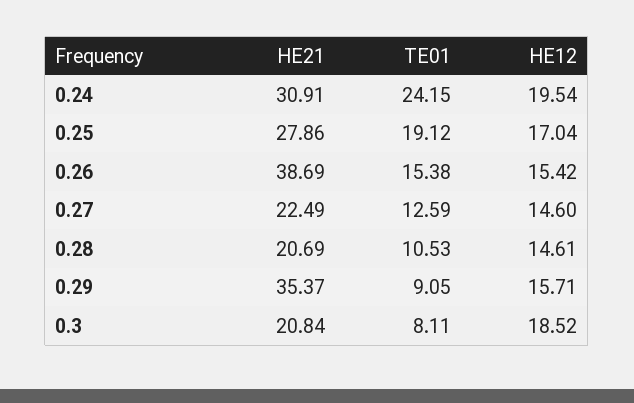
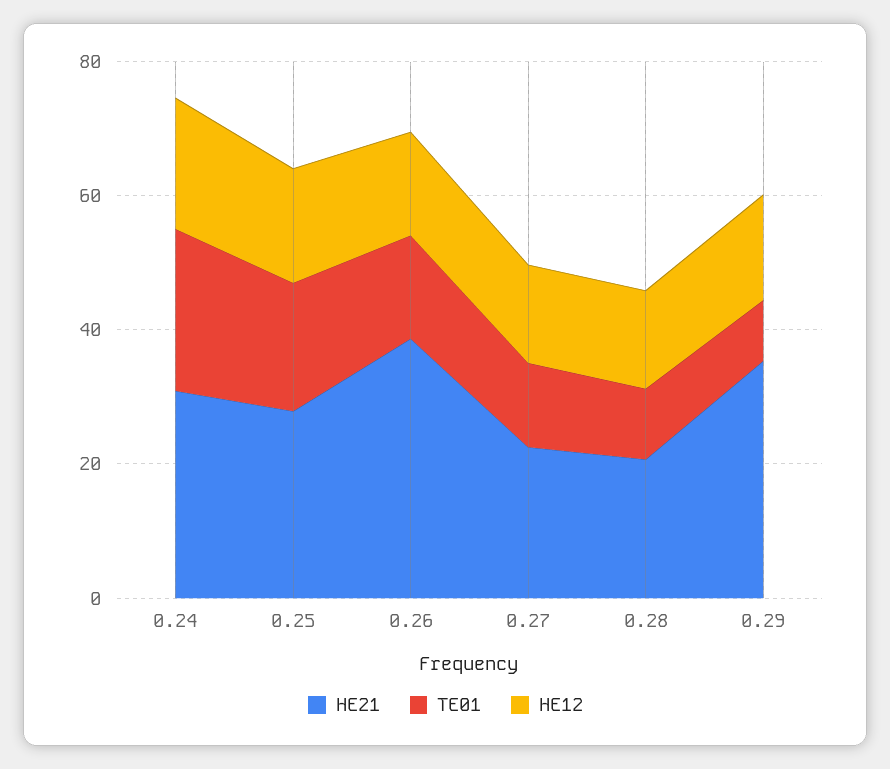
HE21, 0.3: 20.84 -> none
TE01, 0.3: 8.11 -> none
HE12, 0.3: 18.52 -> none

